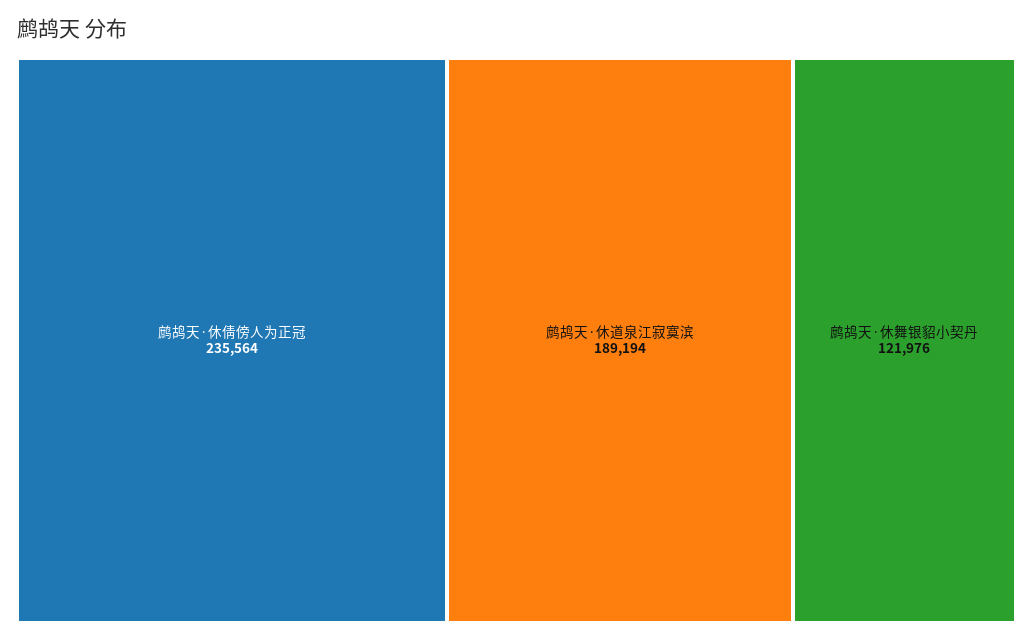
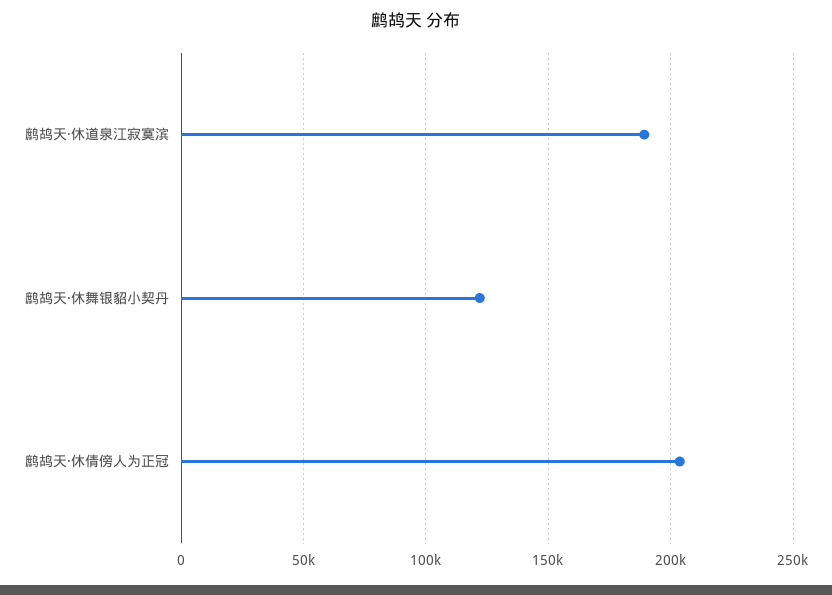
鹧鸪天·休倩傍人为正冠: 235564 -> 205000

